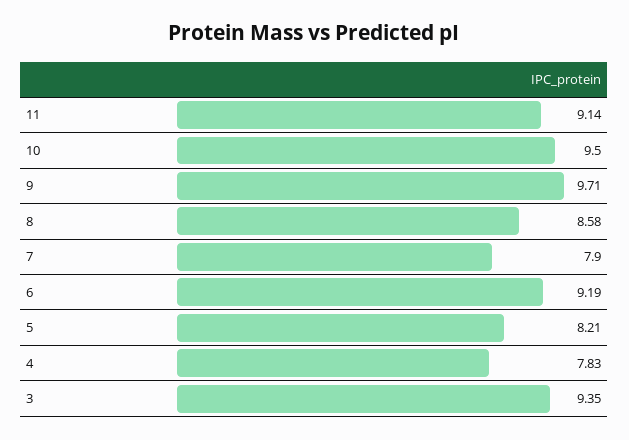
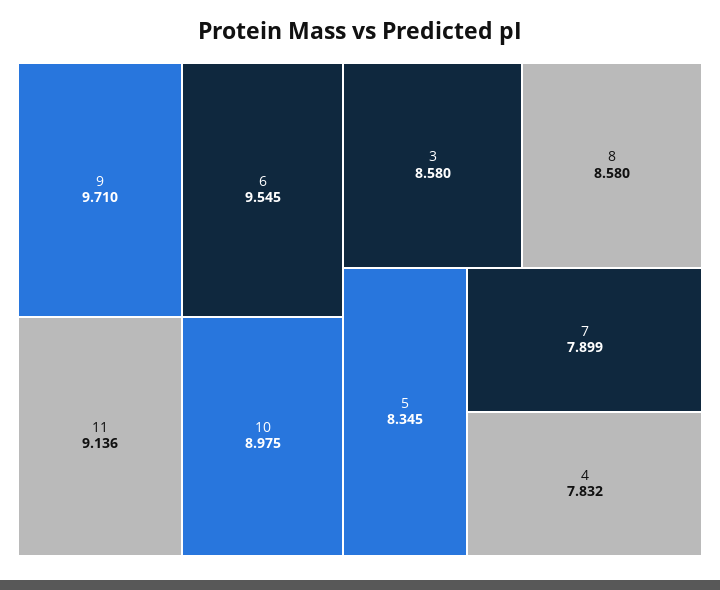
10: 9.5 -> 8.975
6: 9.19 -> 9.545
5: 8.21 -> 8.345
3: 9.35 -> 8.58

